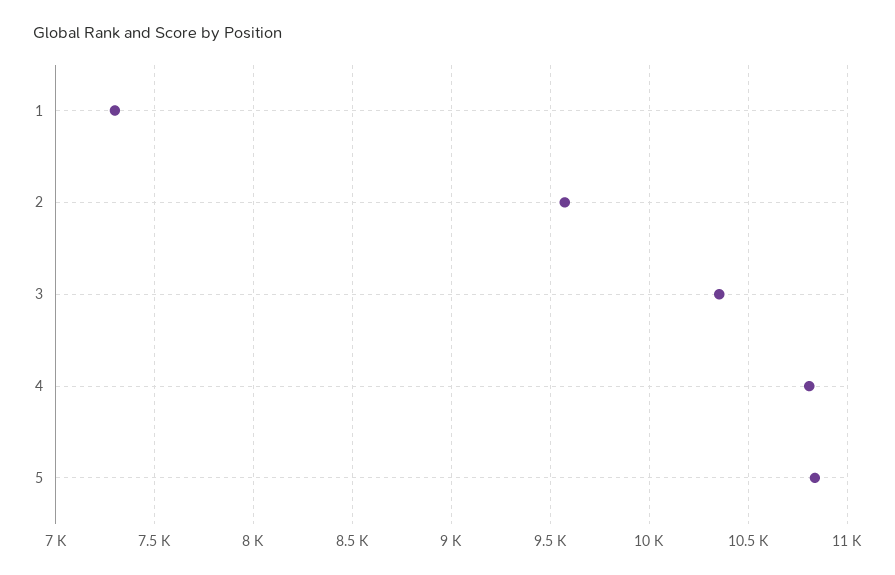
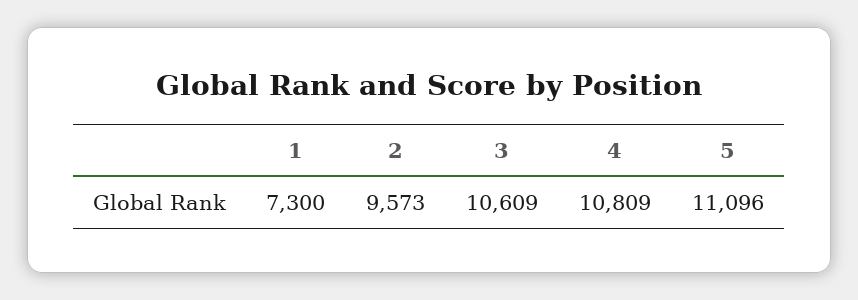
3: 10350 -> 10609
5: 10850 -> 11096

